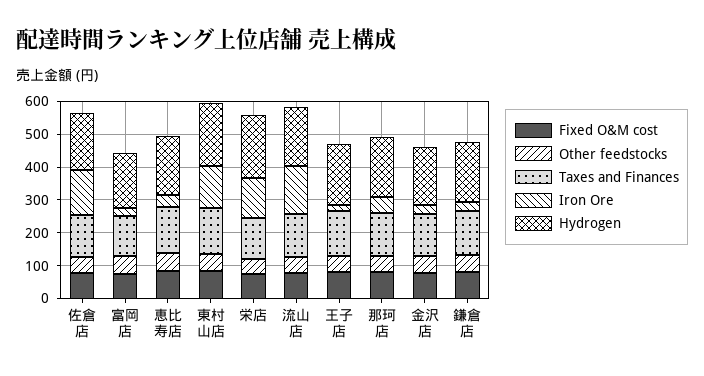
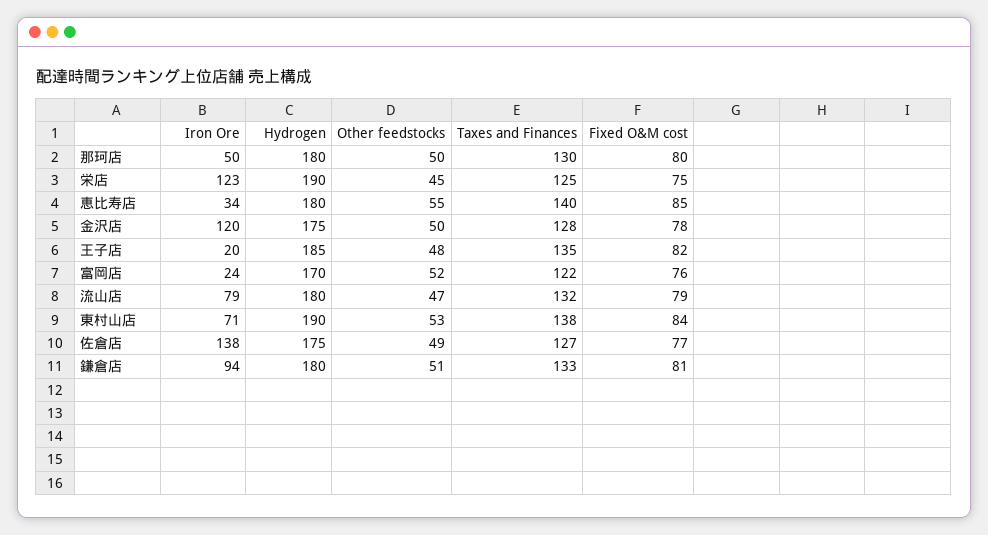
Iron Ore, 東村山店: 125 -> 71
Iron Ore, 流山店: 150 -> 79
Iron Ore, 金沢店: 25 -> 120
Iron Ore, 鎌倉店: 25 -> 94

